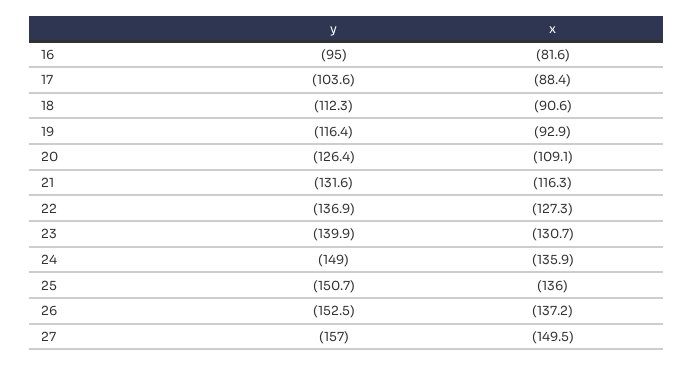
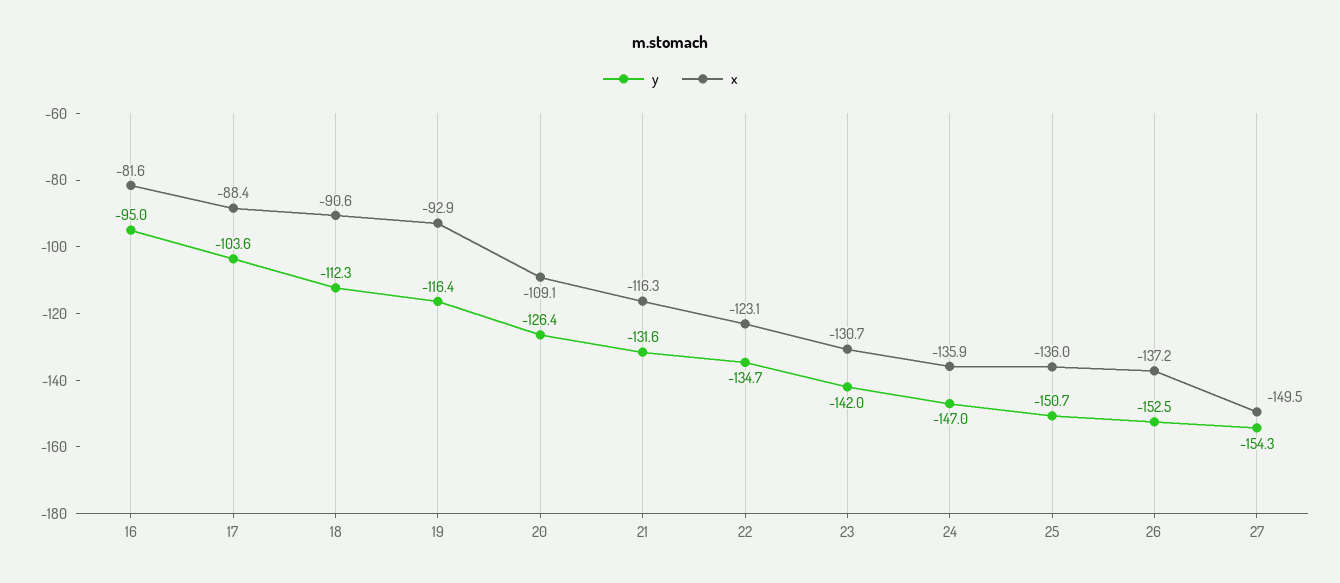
y, 22: -136.9 -> -134.7
x, 22: -127.3 -> -123.1
y, 23: -139.9 -> -142
y, 24: -149 -> -147
y, 27: -157 -> -154.3

